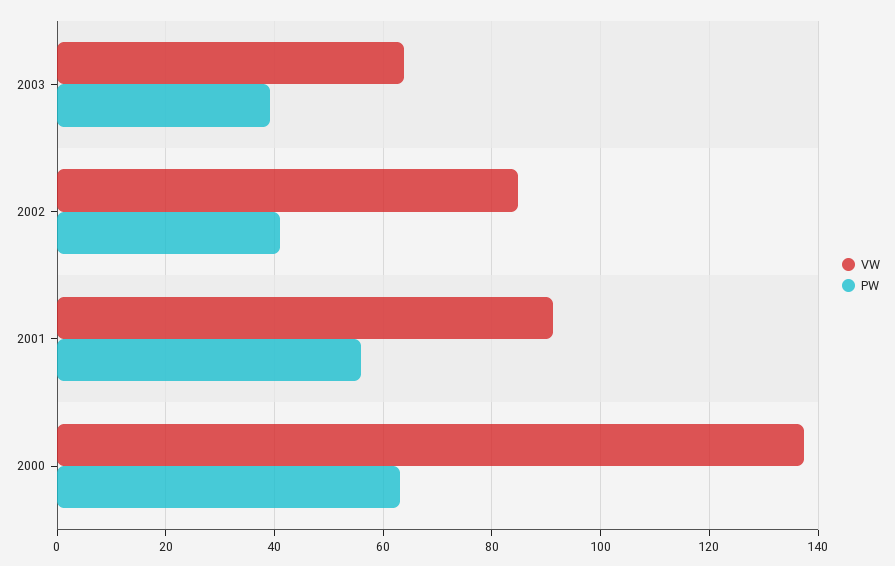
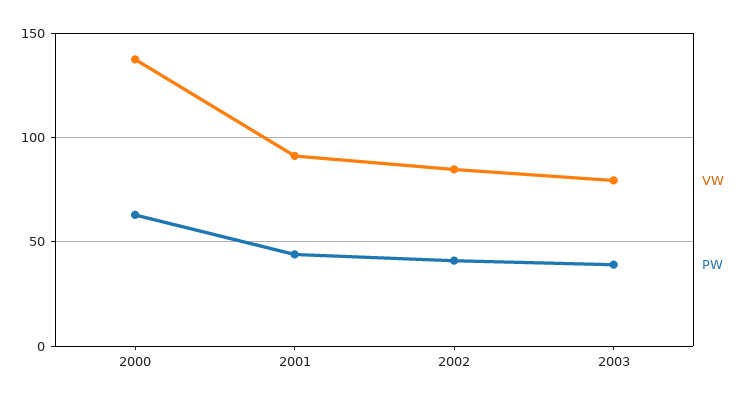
VW, 2003: 64 -> 80
PW, 2001: 56 -> 45

